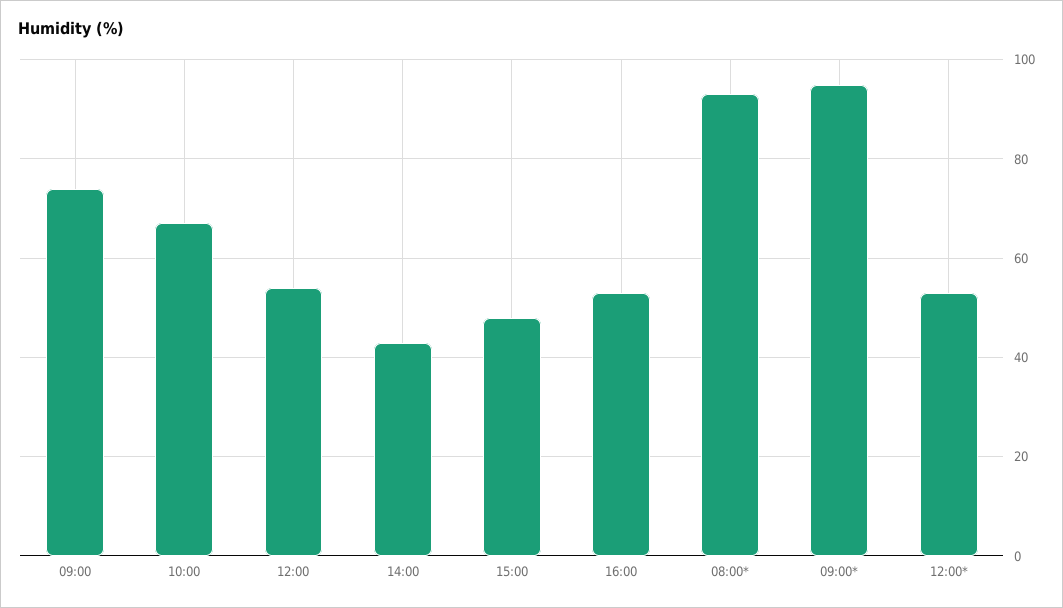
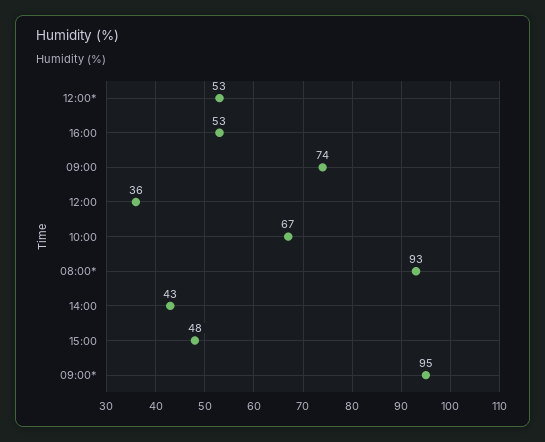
12:00: 55 -> 36

